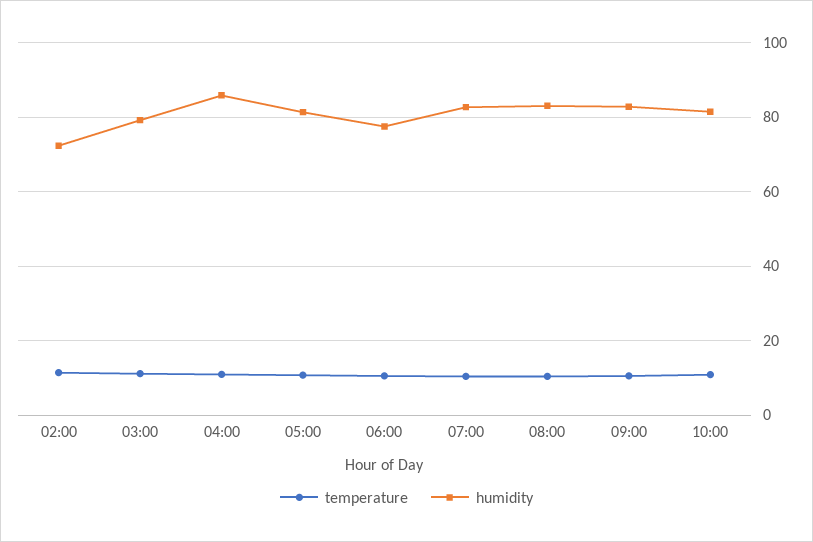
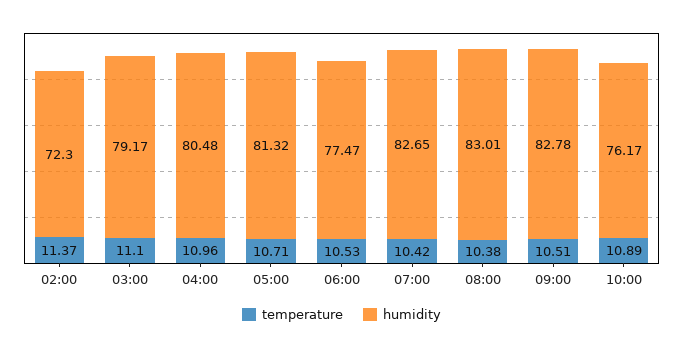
humidity, 04:00: 86 -> 80.48
humidity, 10:00: 82 -> 76.17

